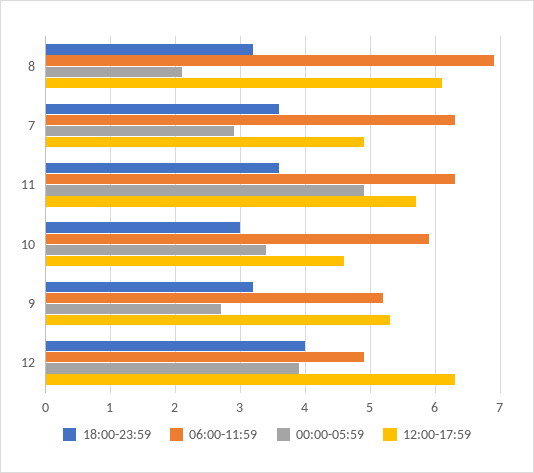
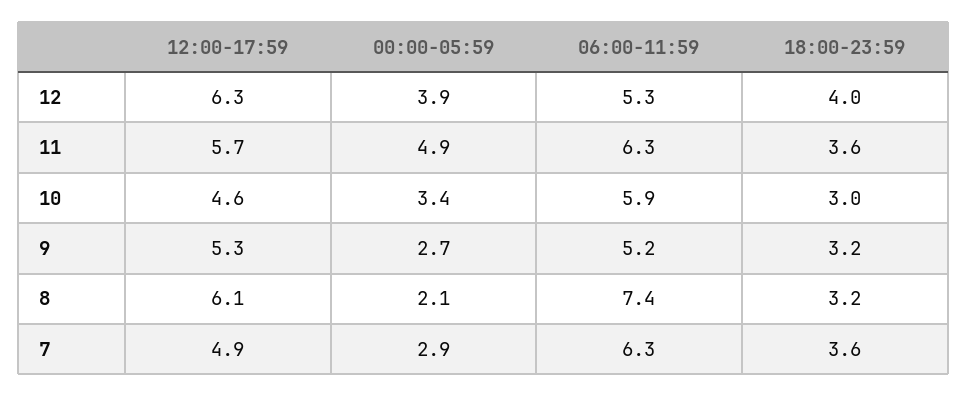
06:00-11:59, 8: 6.9 -> 7.4
06:00-11:59, 12: 4.9 -> 5.3

